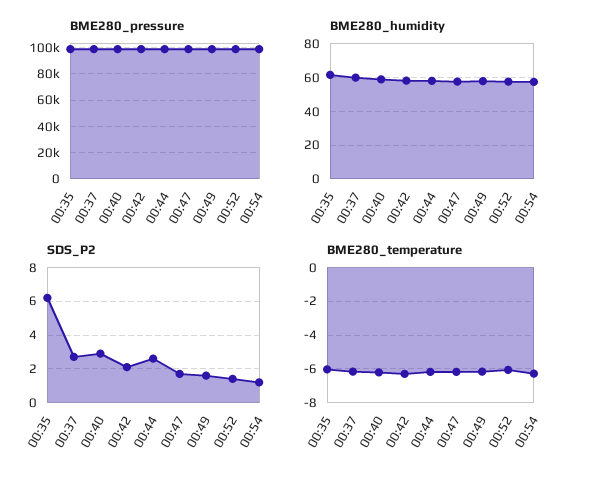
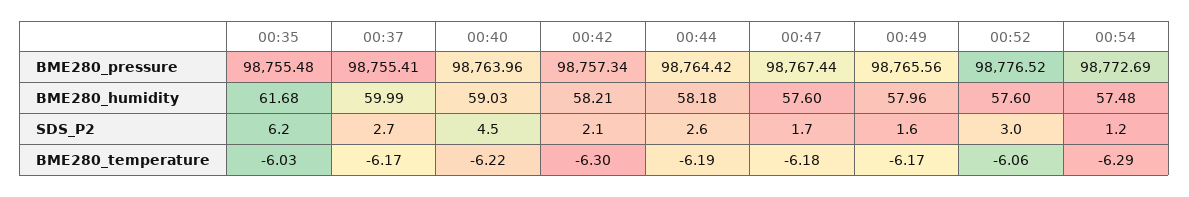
SDS_P2, 00:40: 3 -> 4.5
SDS_P2, 00:52: 1.5 -> 3

